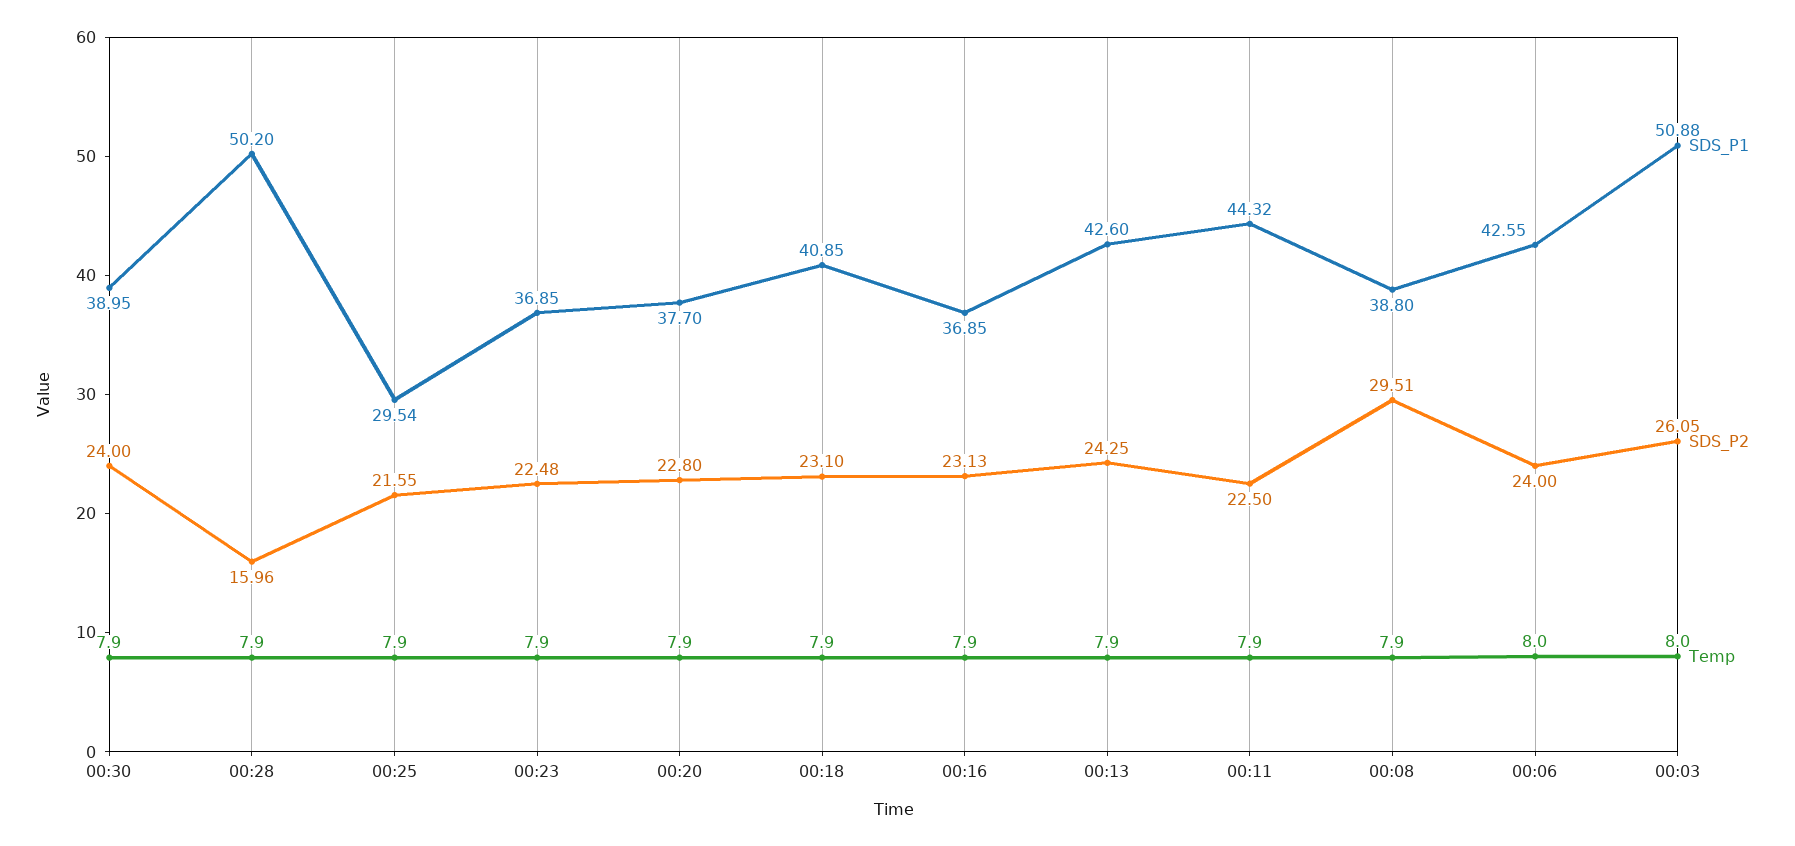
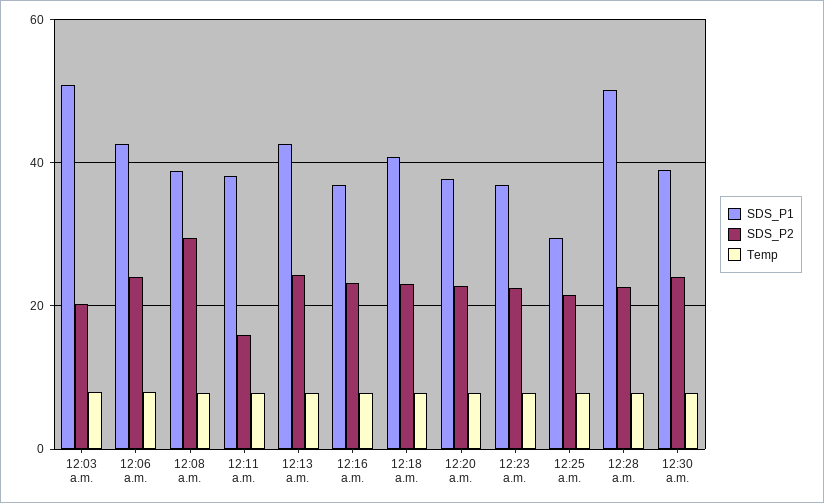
SDS_P2, 00:28: 15.96 -> 22
SDS_P1, 00:11: 44.32 -> 38
SDS_P2, 00:11: 22.5 -> 16
SDS_P2, 00:03: 26.05 -> 20

